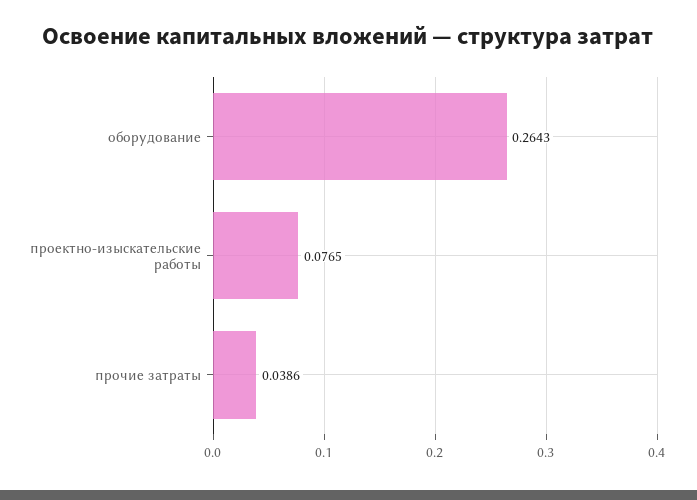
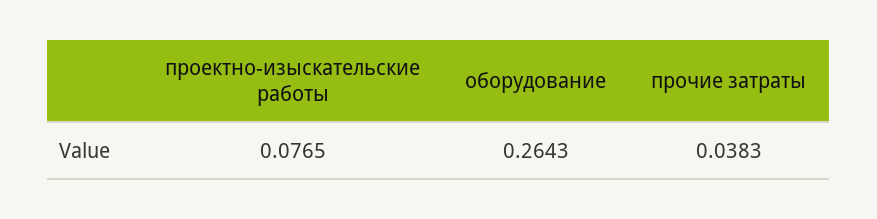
прочие затраты: 0.0386 -> 0.0383

